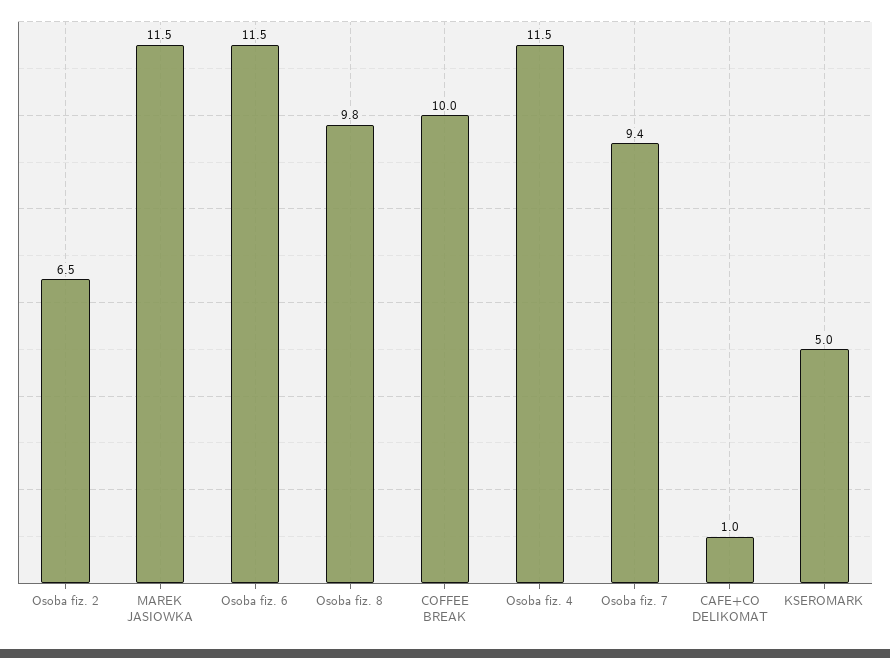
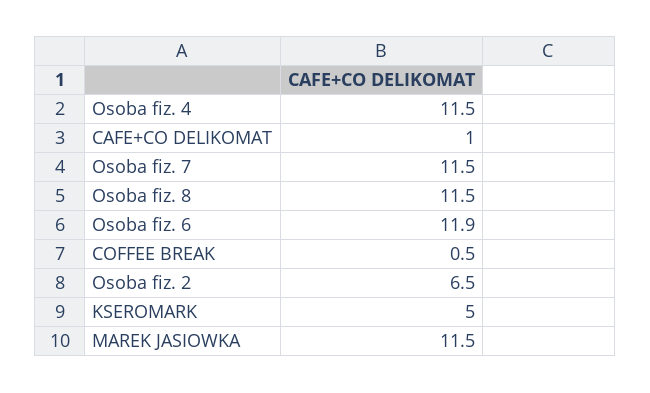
Osoba fiz. 6: 11.5 -> 11.9
Osoba fiz. 8: 9.8 -> 11.5
COFFEE BREAK: 10 -> 0.5
Osoba fiz. 7: 9.4 -> 11.5

